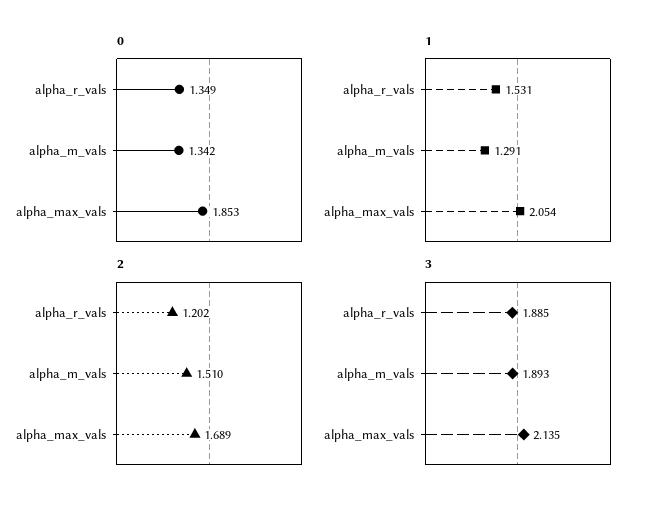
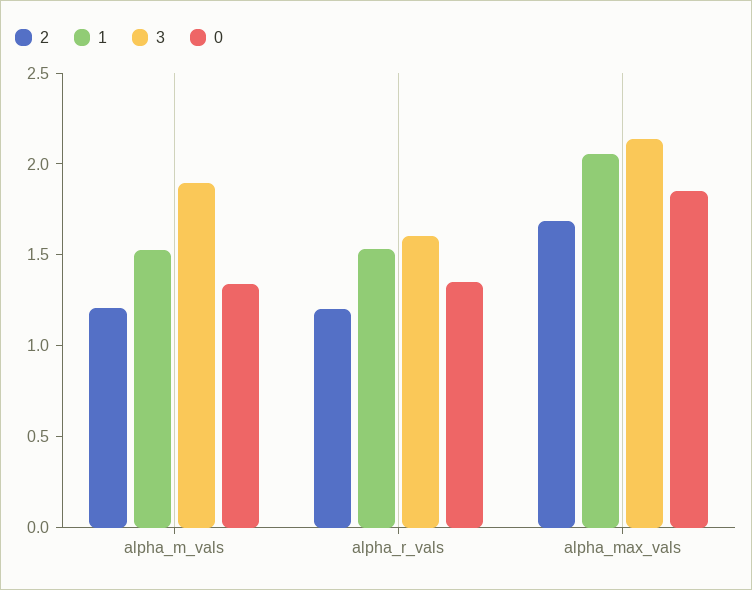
1, alpha_m_vals: 1.291 -> 1.5
2, alpha_m_vals: 1.51 -> 1.2
3, alpha_r_vals: 1.885 -> 1.6

